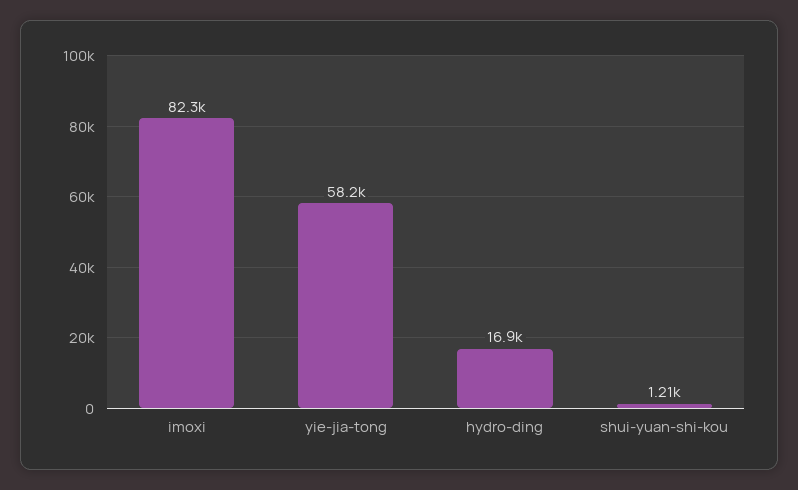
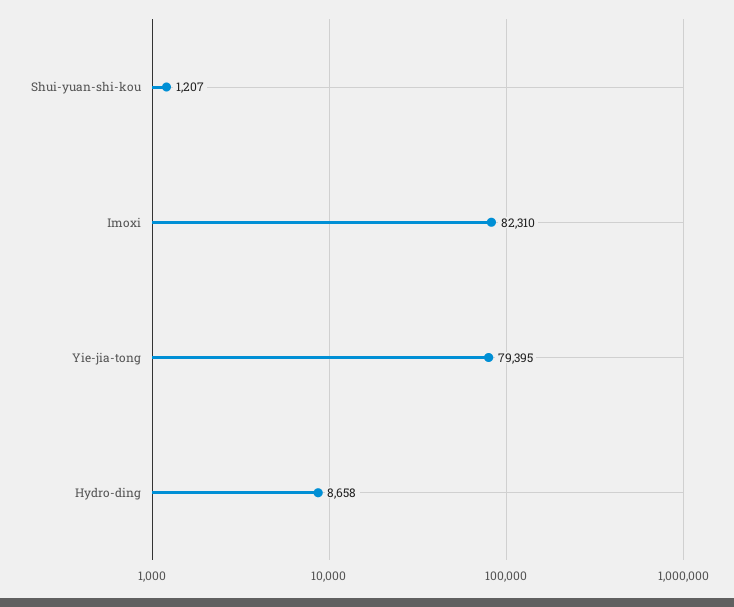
yie-jia-tong: 58200 -> 79395
hydro-ding: 16900 -> 8658

